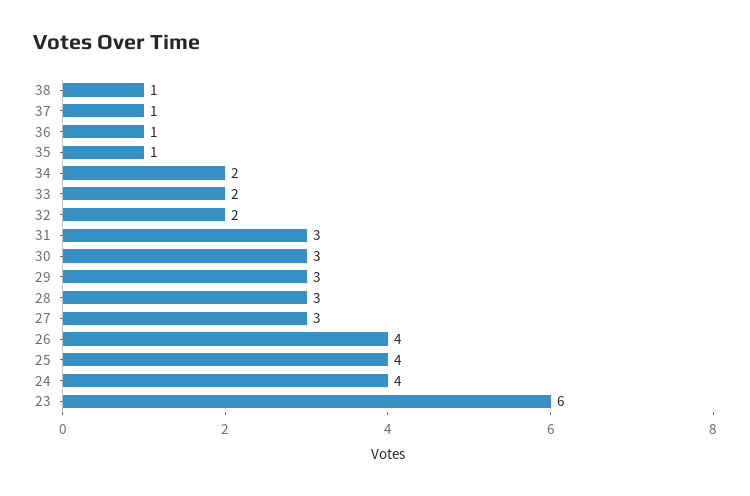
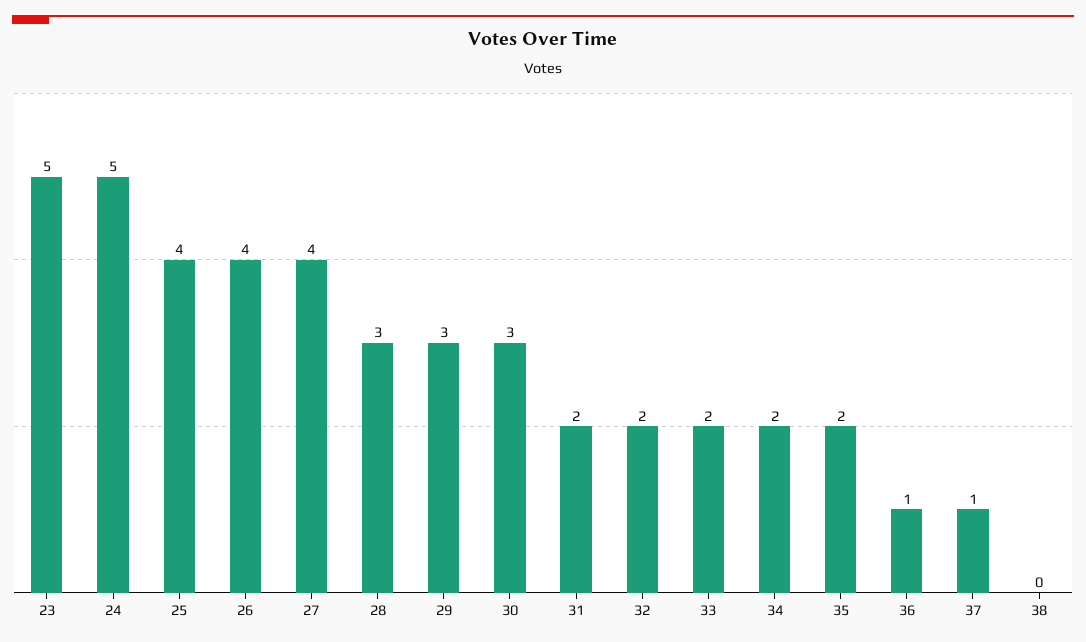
38: 1 -> 0
35: 1 -> 2
31: 3 -> 2
27: 3 -> 4
24: 4 -> 5
23: 6 -> 5

